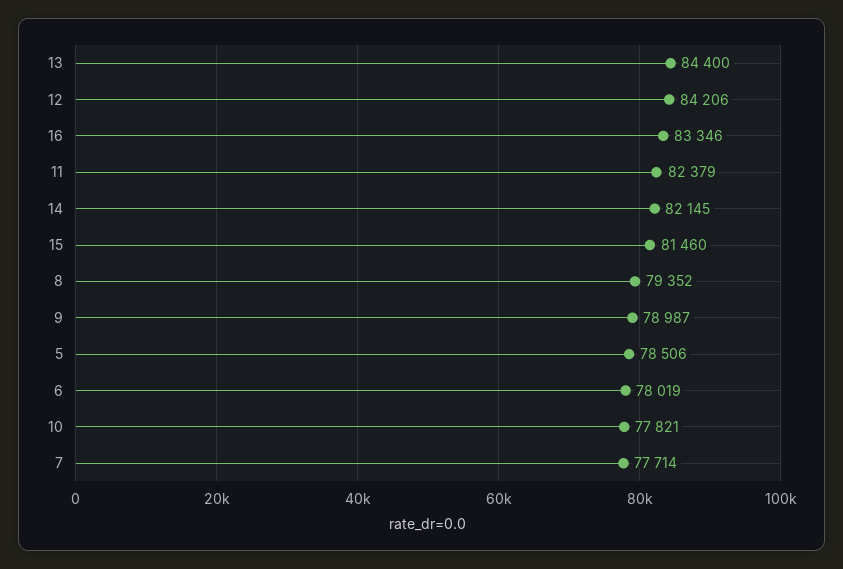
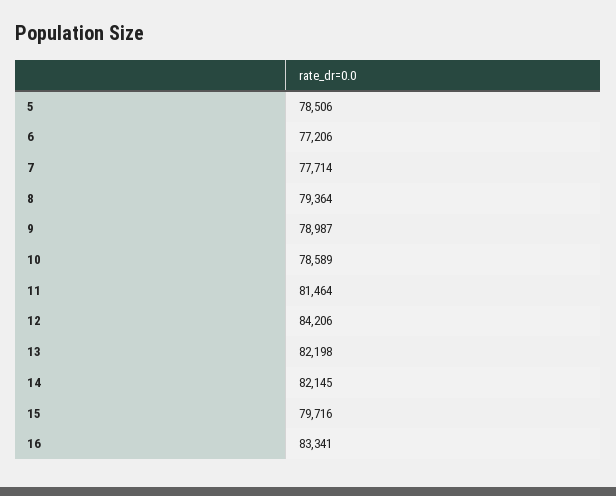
13: 84400 -> 82198
16: 83346 -> 83341
11: 82379 -> 81464
15: 81460 -> 79716
8: 79352 -> 79364
6: 78019 -> 77206
10: 77821 -> 78589

